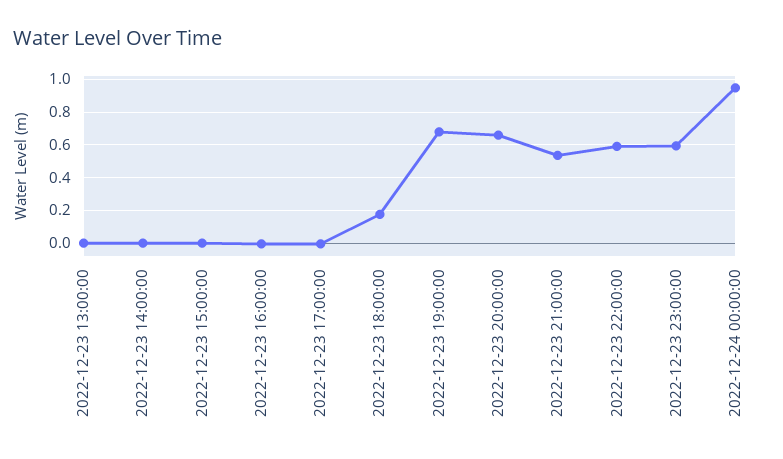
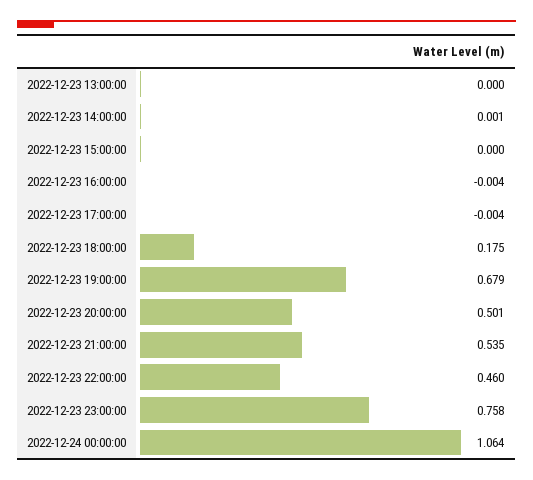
2022-12-23 20:00:00: 0.65 -> 0.501
2022-12-23 22:00:00: 0.6 -> 0.46
2022-12-23 23:00:00: 0.6 -> 0.758
2022-12-24 00:00:00: 0.95 -> 1.064

